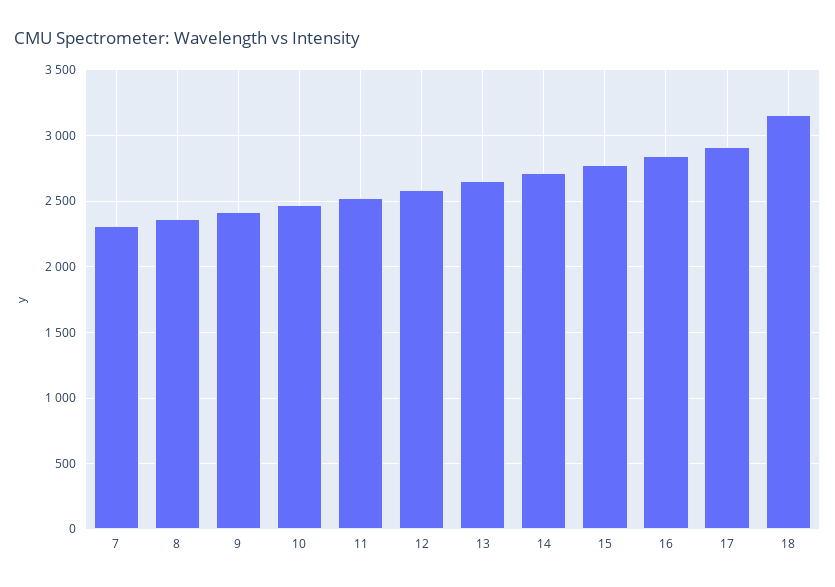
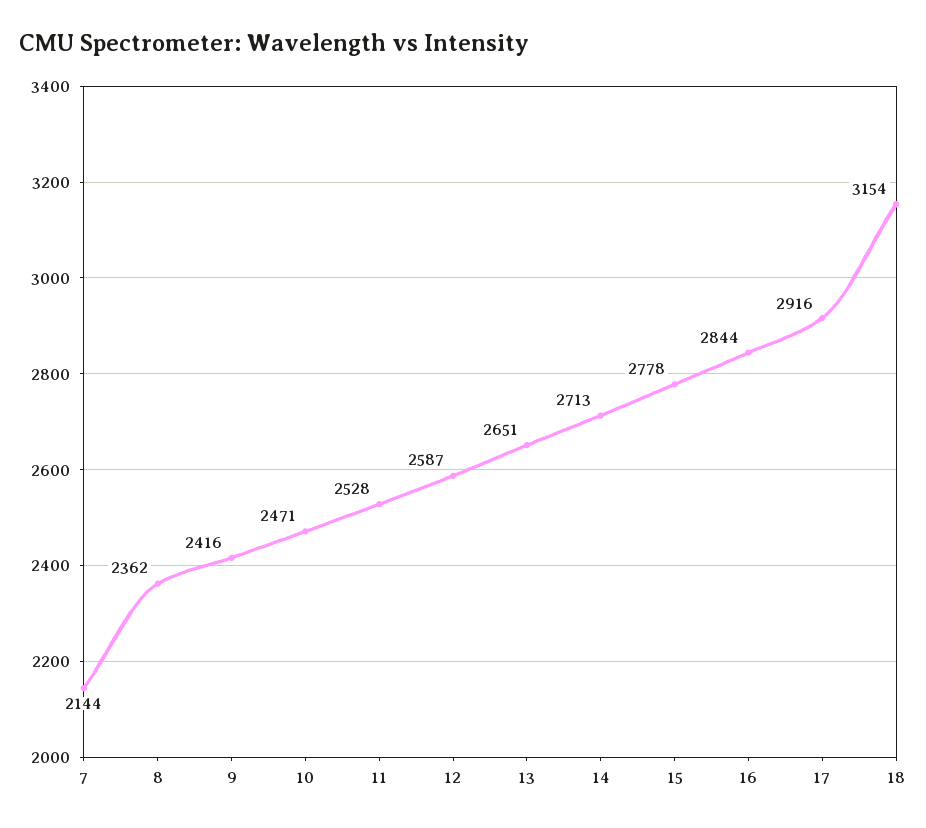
7: 2300 -> 2144

